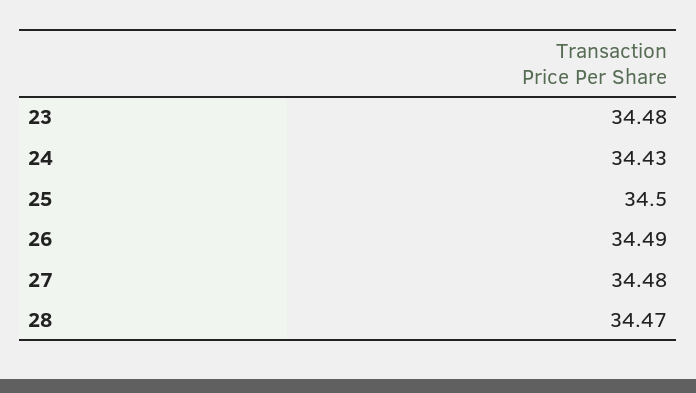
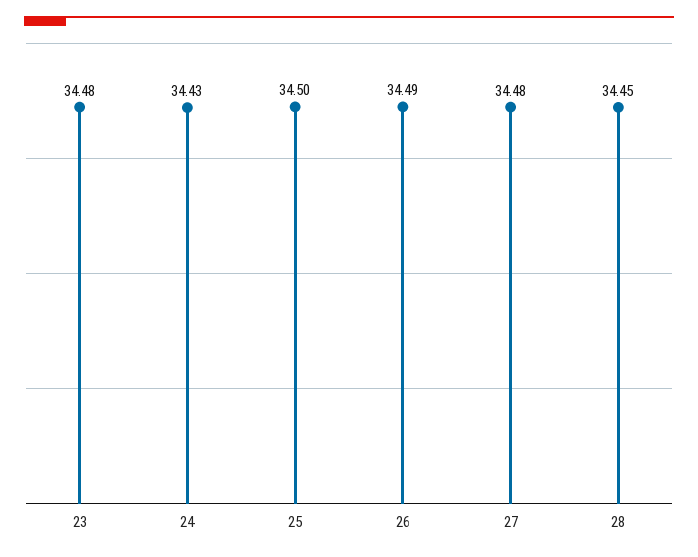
28: 34.47 -> 34.45

